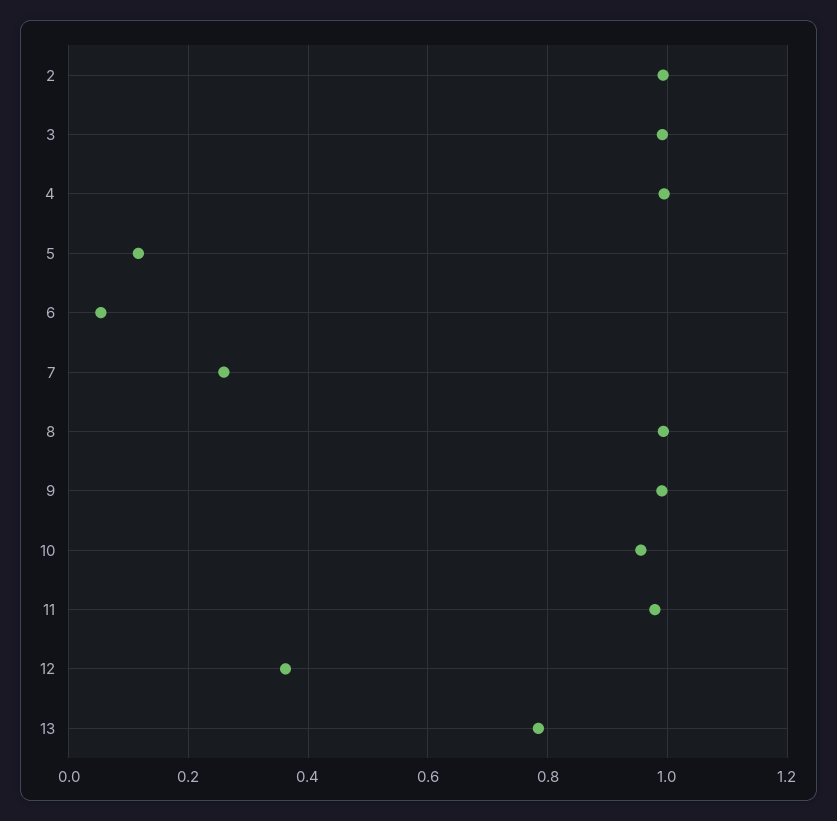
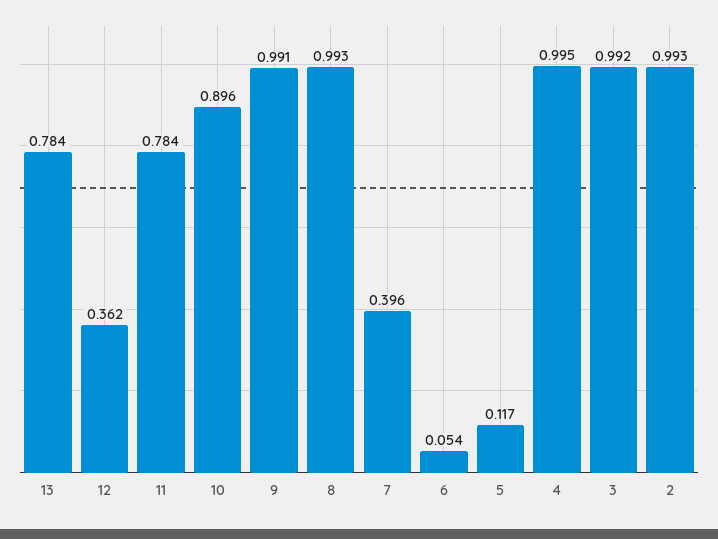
7: 0.26 -> 0.396
10: 0.96 -> 0.896
11: 0.98 -> 0.784

